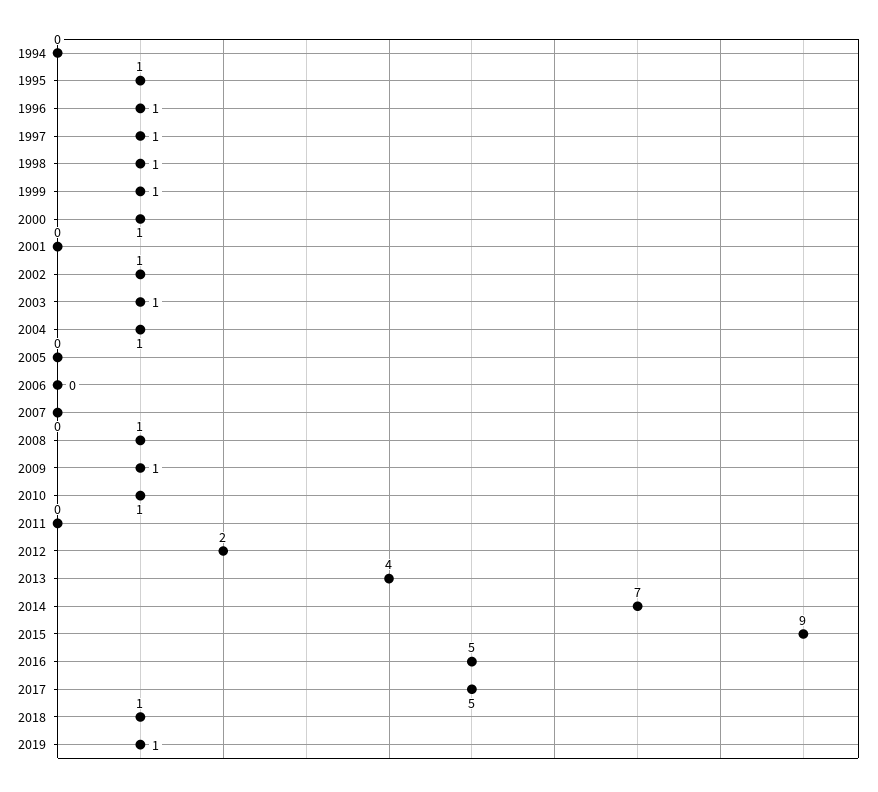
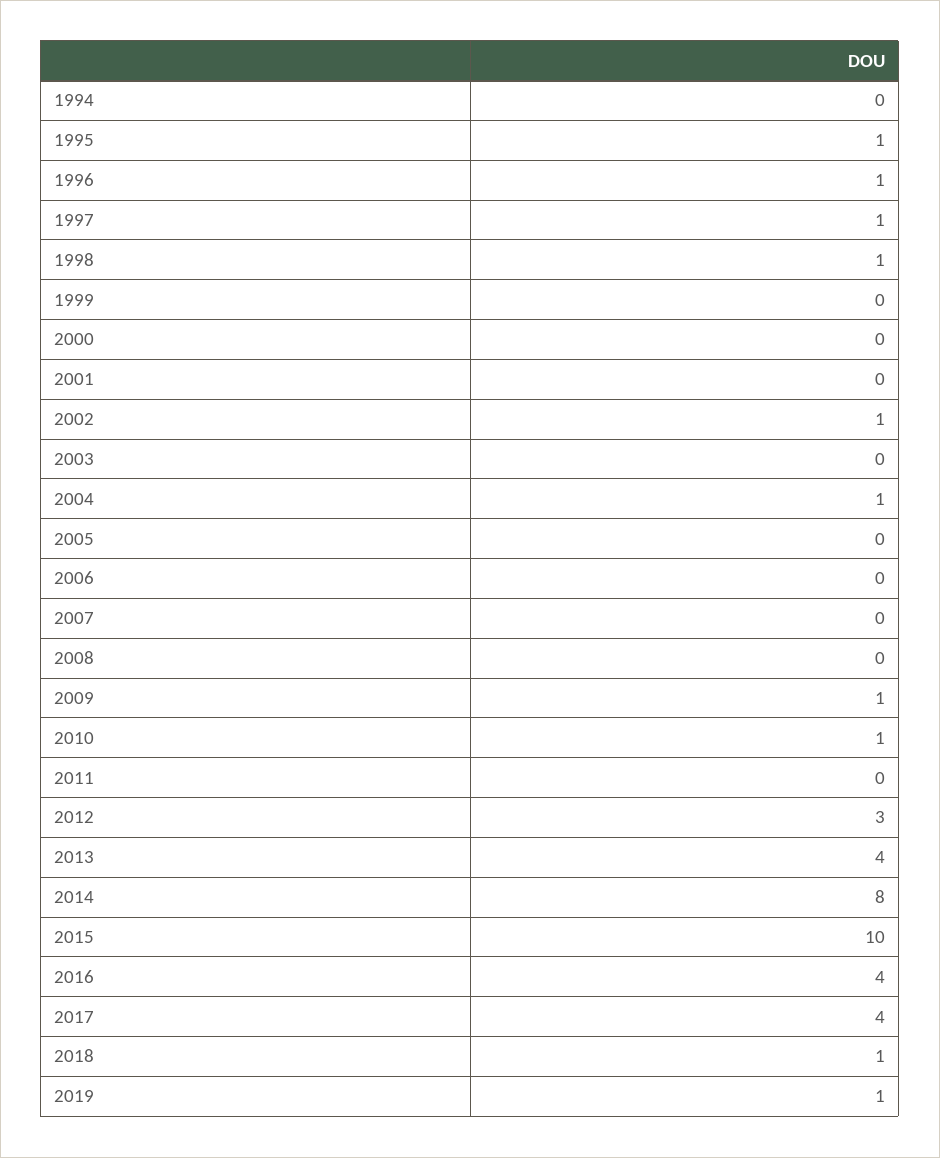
1999: 1 -> 0
2000: 1 -> 0
2003: 1 -> 0
2008: 1 -> 0
2012: 2 -> 3
2014: 7 -> 8
2015: 9 -> 10
2016: 5 -> 4
2017: 5 -> 4

